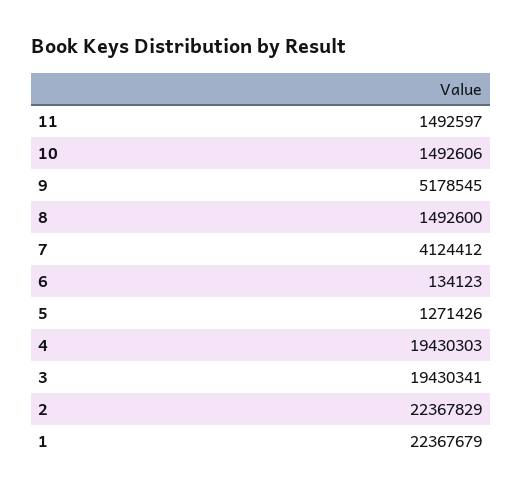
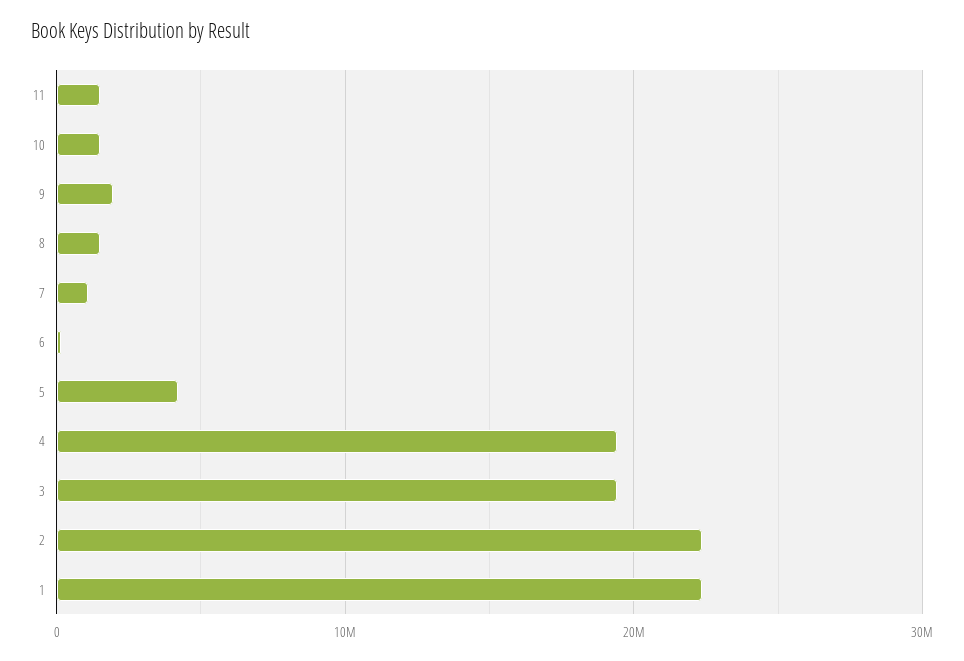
9: 5178545 -> 2000000
7: 4124412 -> 1000000
5: 1271426 -> 4000000

